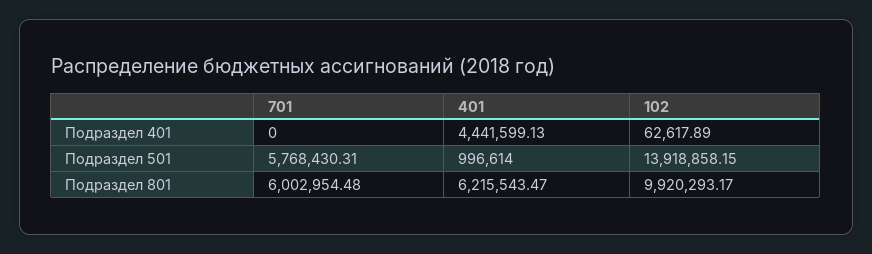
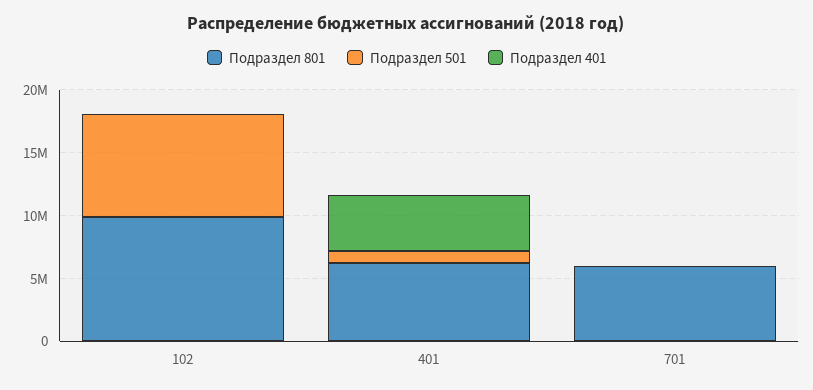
Подраздел 501, 701: 5768430.31 -> 0
Подраздел 501, 102: 13918858.15 -> 8000000

